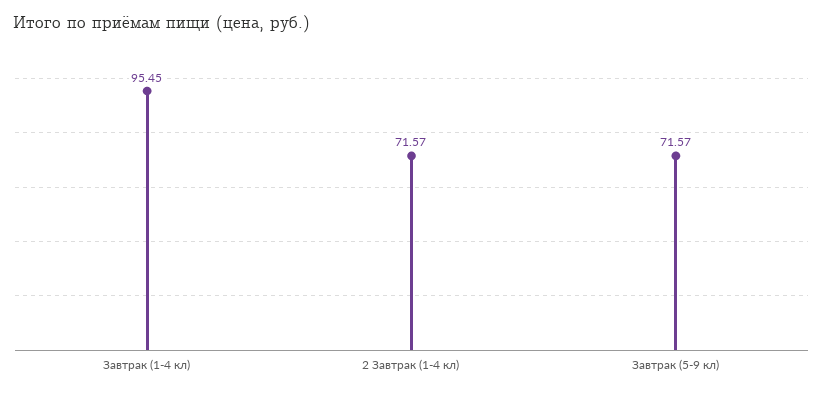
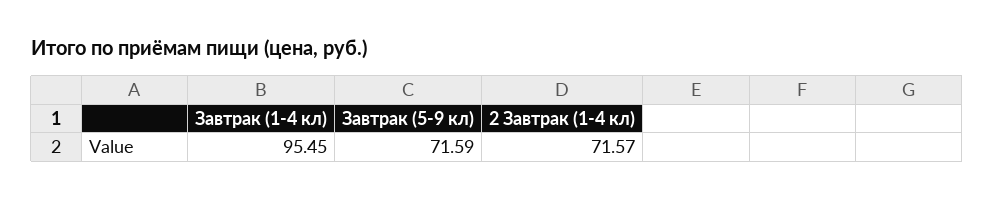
Завтрак (5-9 кл): 71.57 -> 71.59

